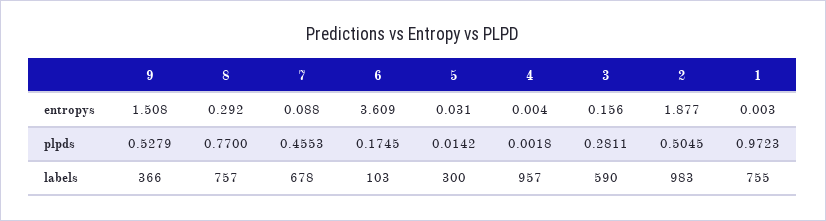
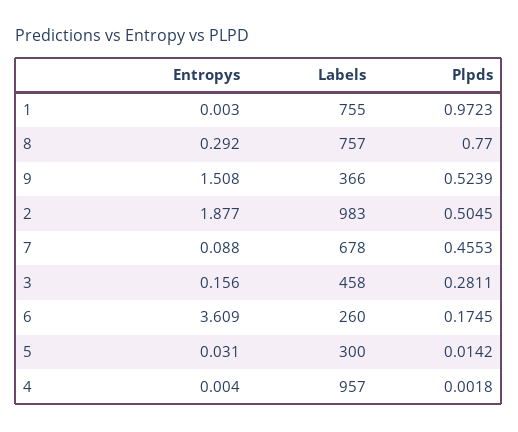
9, plpds: 0.5279 -> 0.5239
6, labels: 103 -> 260
3, labels: 590 -> 458

